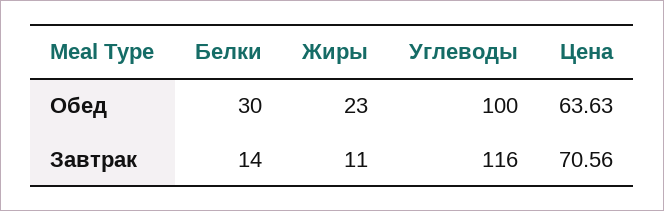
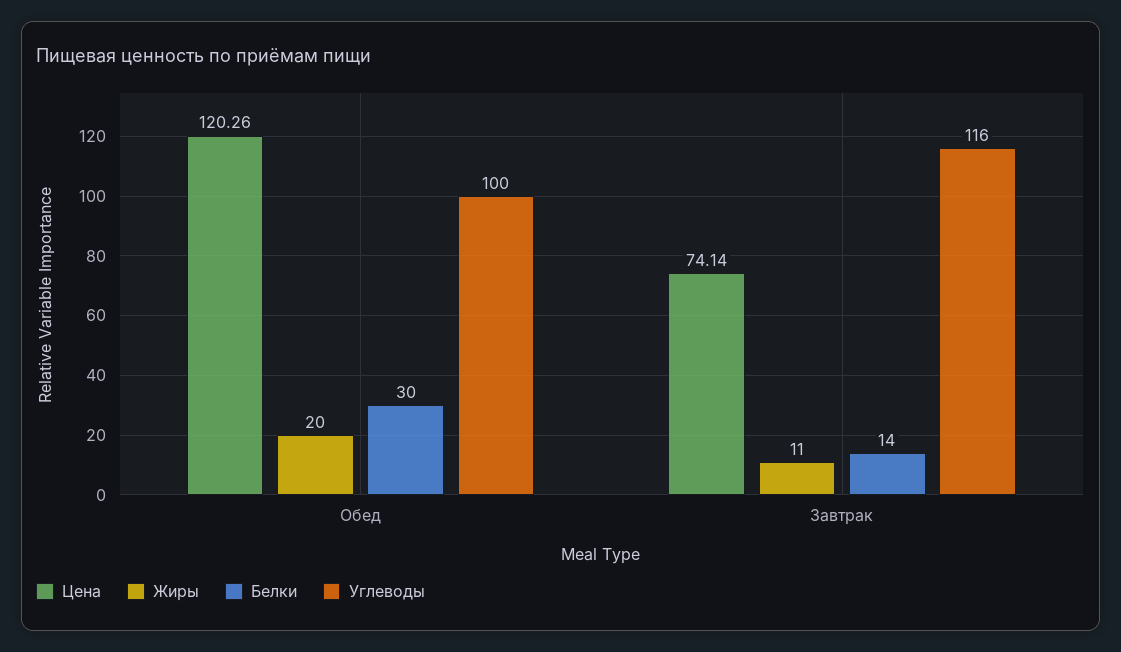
Жиры, Обед: 23 -> 20
Цена, Обед: 63.63 -> 120.26
Цена, Завтрак: 70.56 -> 74.14

